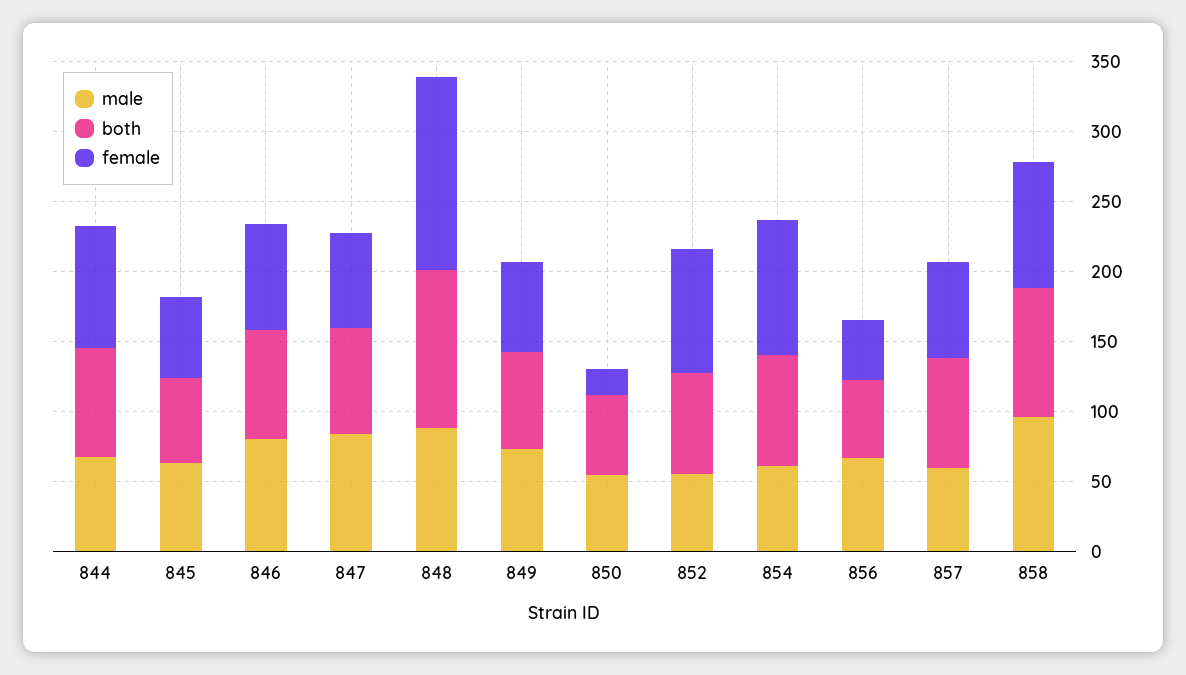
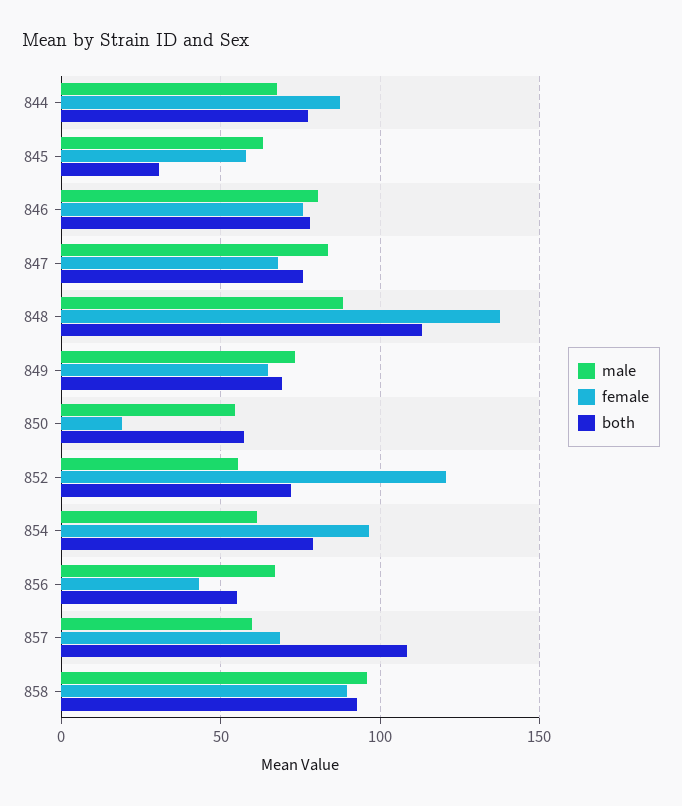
both, 845: 60 -> 30
female, 852: 90 -> 120
both, 857: 80 -> 110

